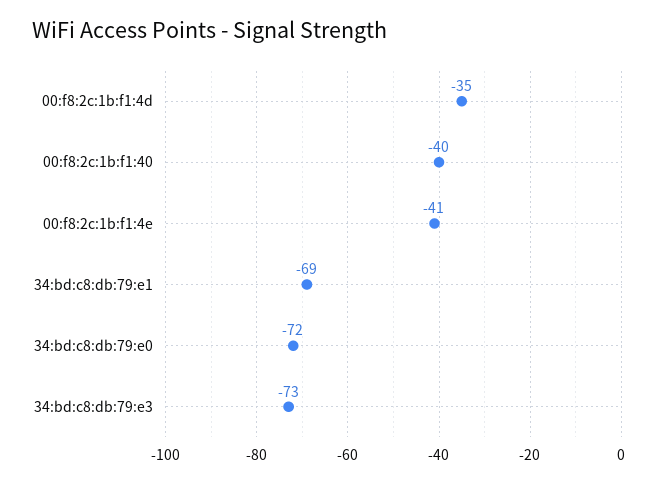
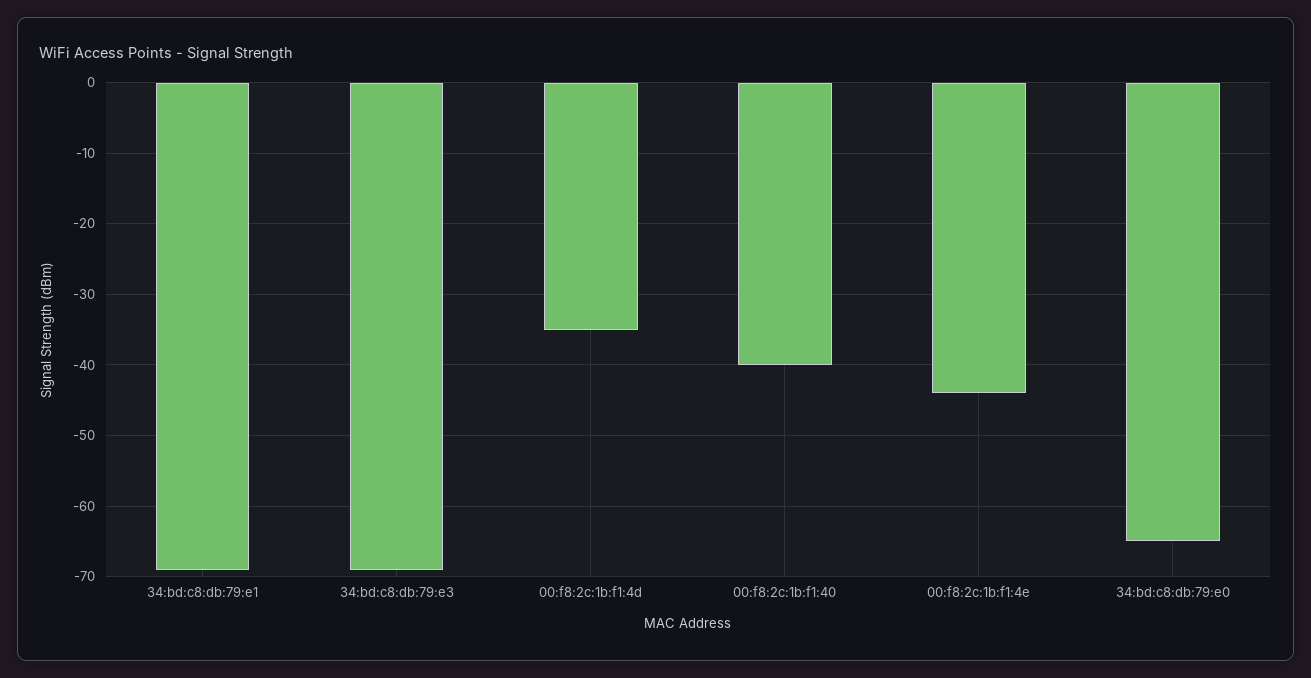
00:f8:2c:1b:f1:4e: -41 -> -44
34:bd:c8:db:79:e0: -72 -> -65
34:bd:c8:db:79:e3: -73 -> -69

